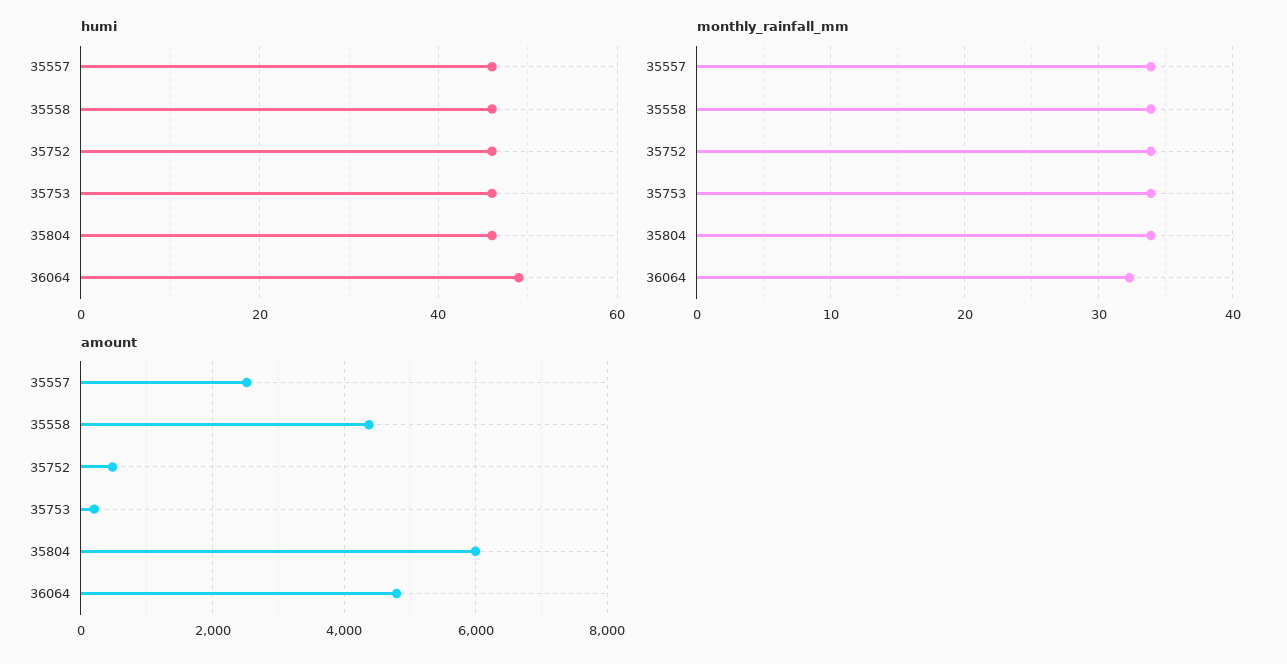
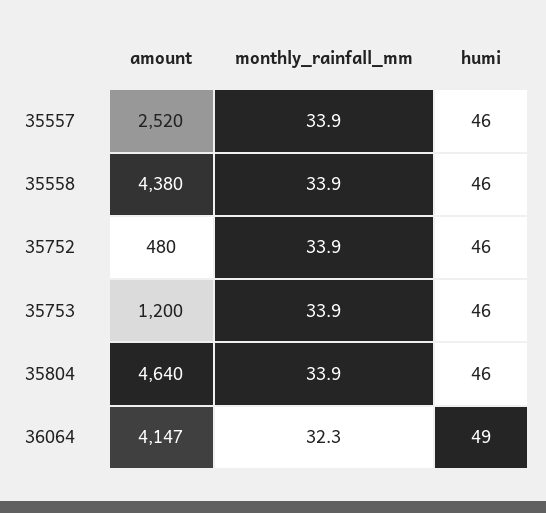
amount, 35753: 200 -> 1200
amount, 35804: 6000 -> 4640
amount, 36064: 4800 -> 4147

